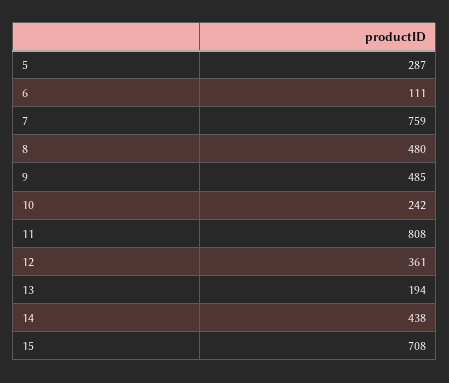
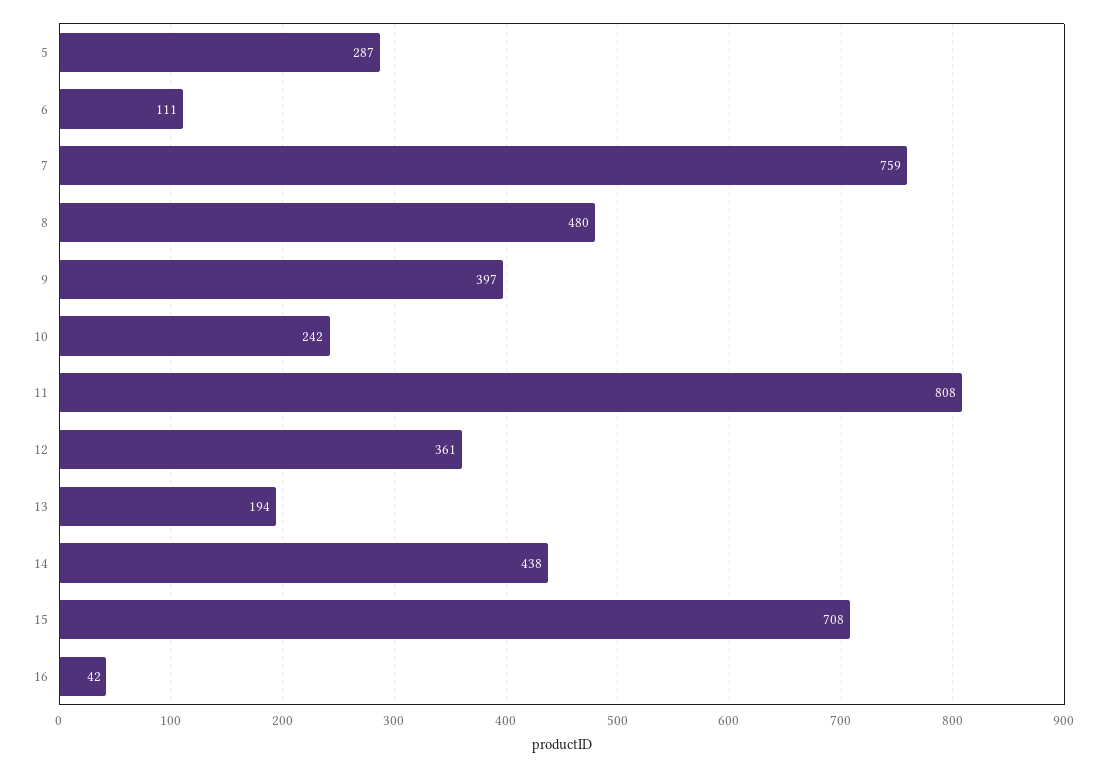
9: 485 -> 397
16: none -> 42

